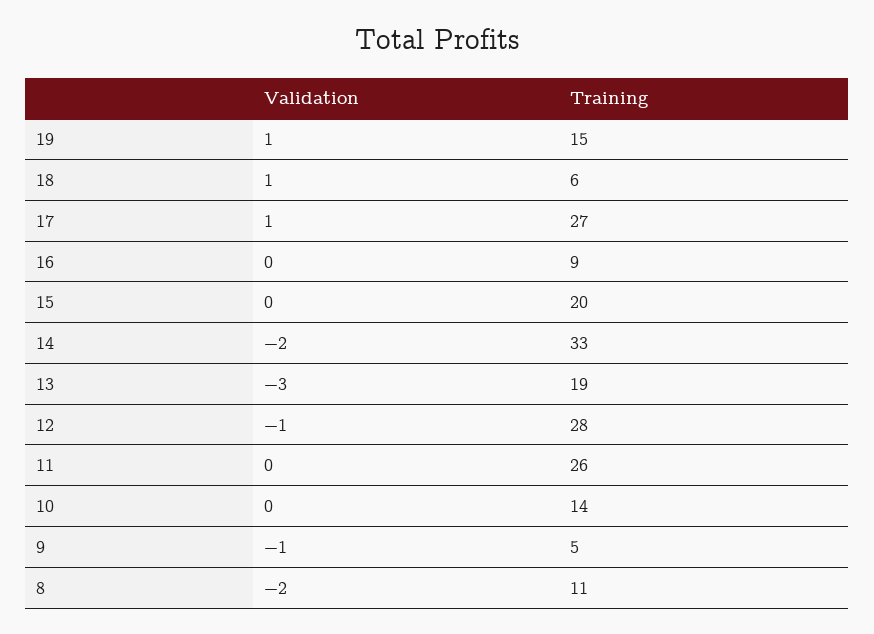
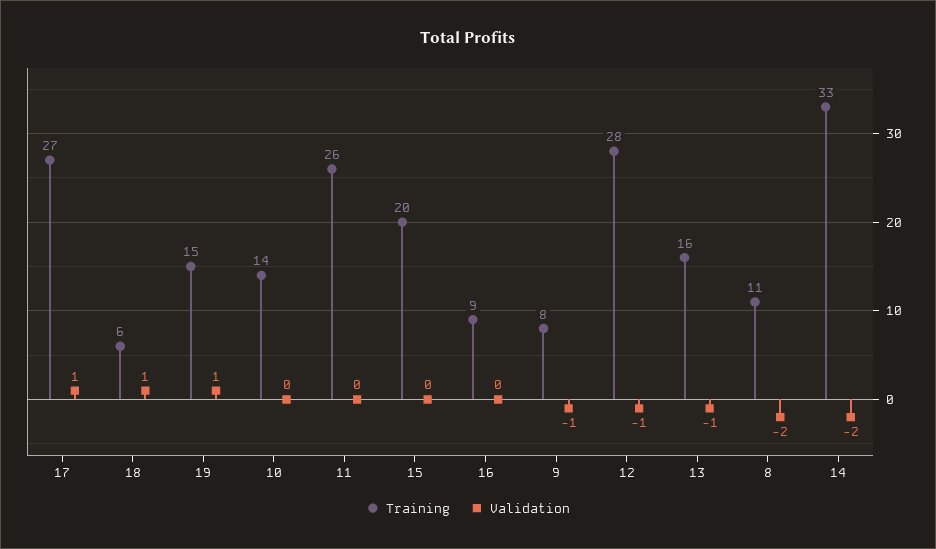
Validation, 13: -3 -> -1
Training, 13: 19 -> 16
Training, 9: 5 -> 8

